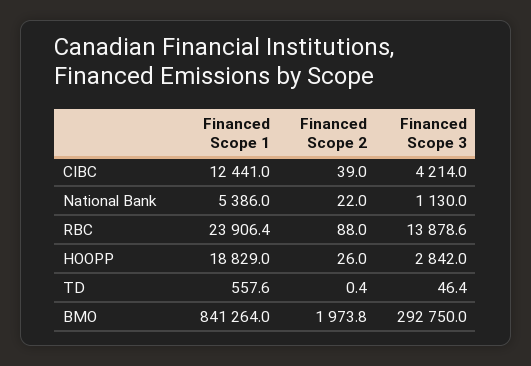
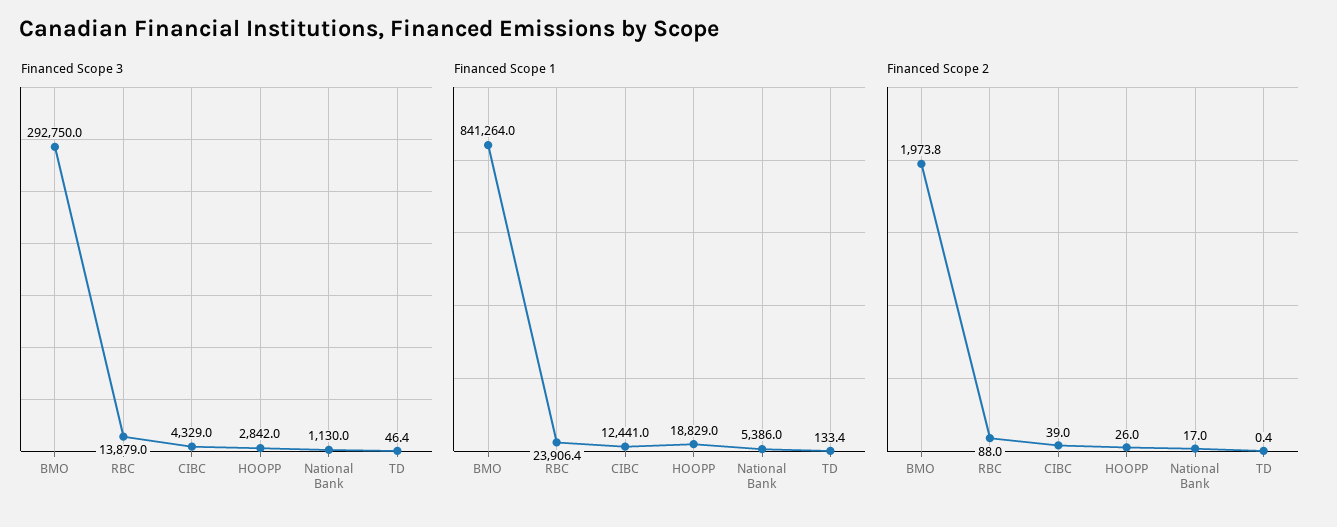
Financed Scope 3, CIBC: 4214 -> 4329
Financed Scope 2, National Bank: 22 -> 17
Financed Scope 3, RBC: 13878.6 -> 13879
Financed Scope 1, TD: 557.6 -> 133.4

